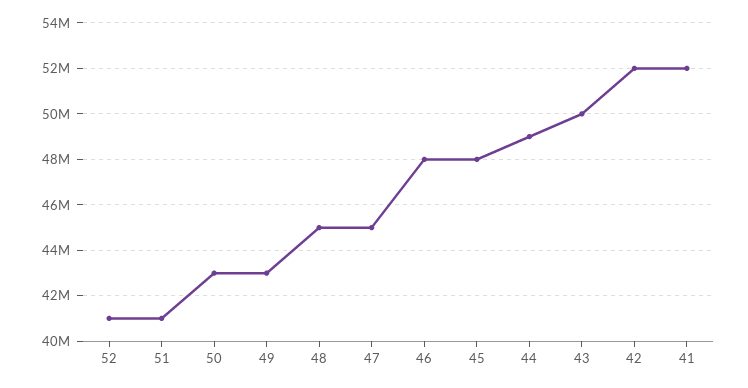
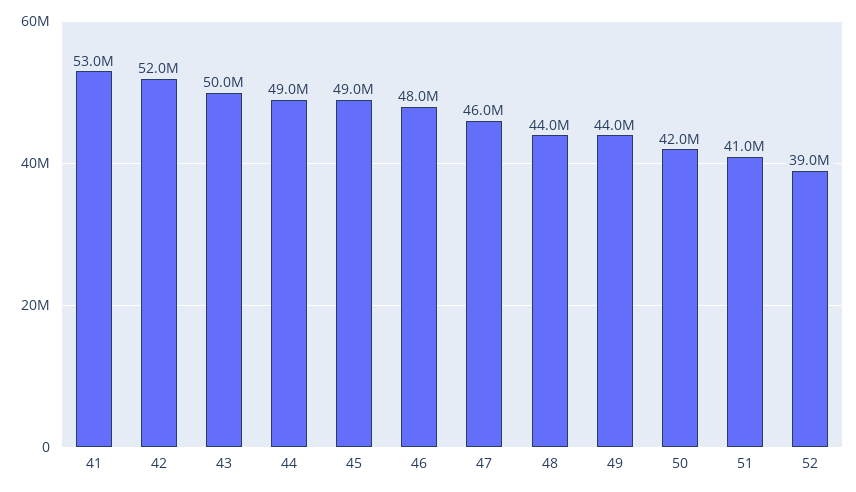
52: 41000000 -> 39000000
50: 43000000 -> 42000000
49: 43000000 -> 44000000
48: 45000000 -> 44000000
47: 45000000 -> 46000000
45: 48000000 -> 49000000
41: 52000000 -> 53000000

